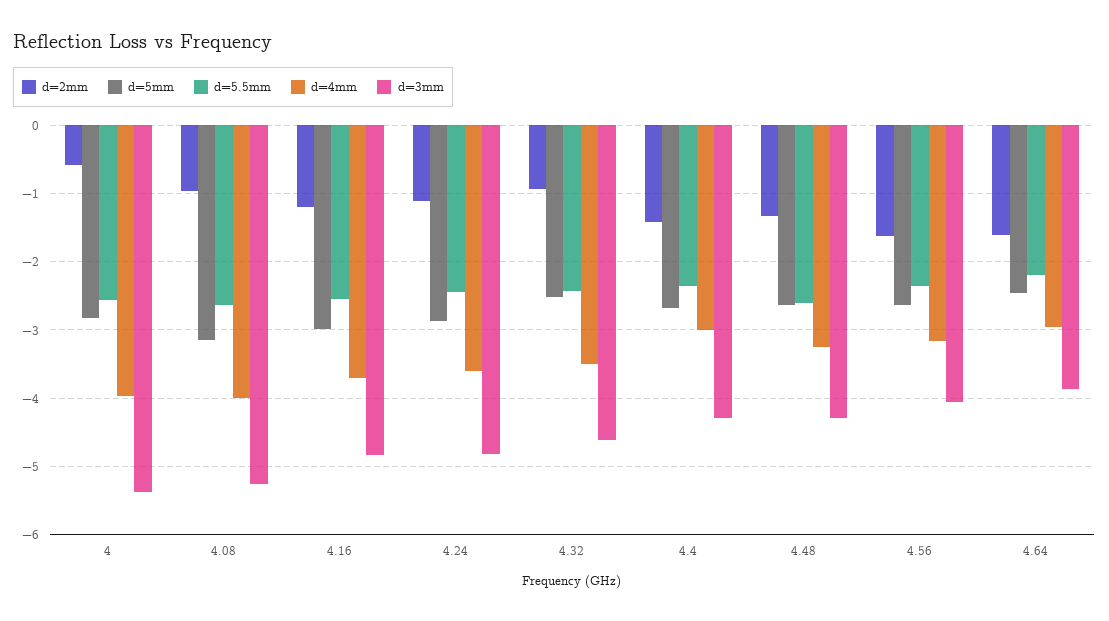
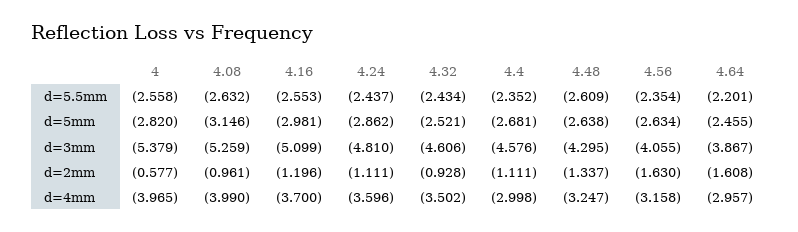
d=3mm, 4.16: -4.8 -> -5.099
d=2mm, 4.4: -1.4 -> -1.111
d=3mm, 4.4: -4.3 -> -4.576

